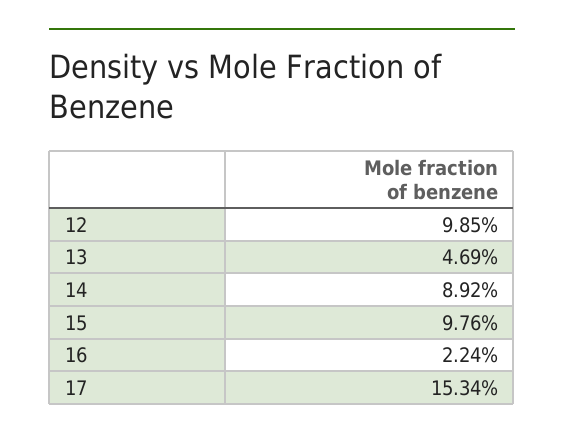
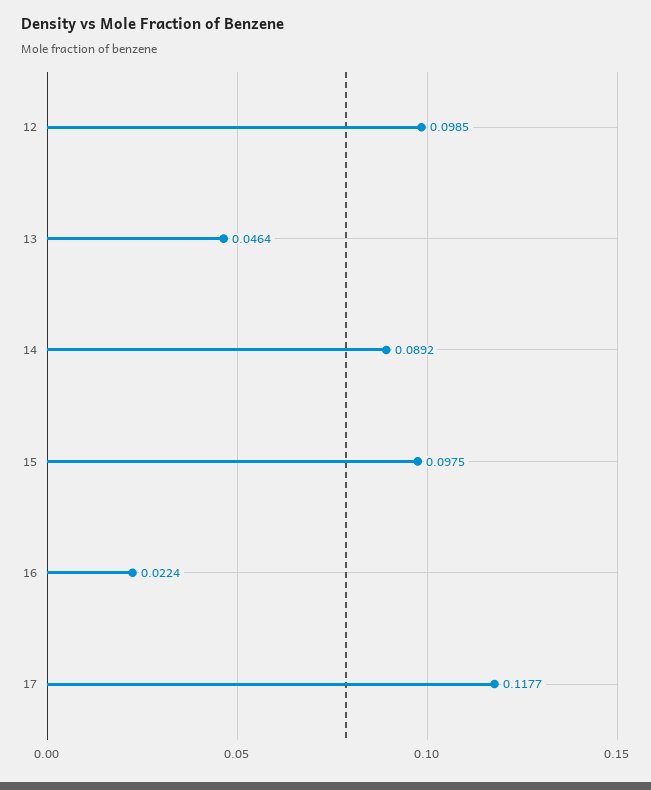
13: 0.0469 -> 0.0464
15: 0.0976 -> 0.0975
17: 0.1534 -> 0.1177

